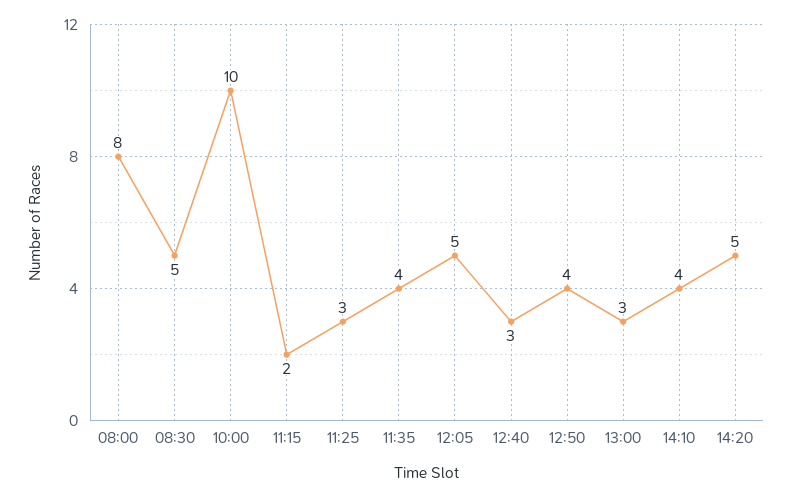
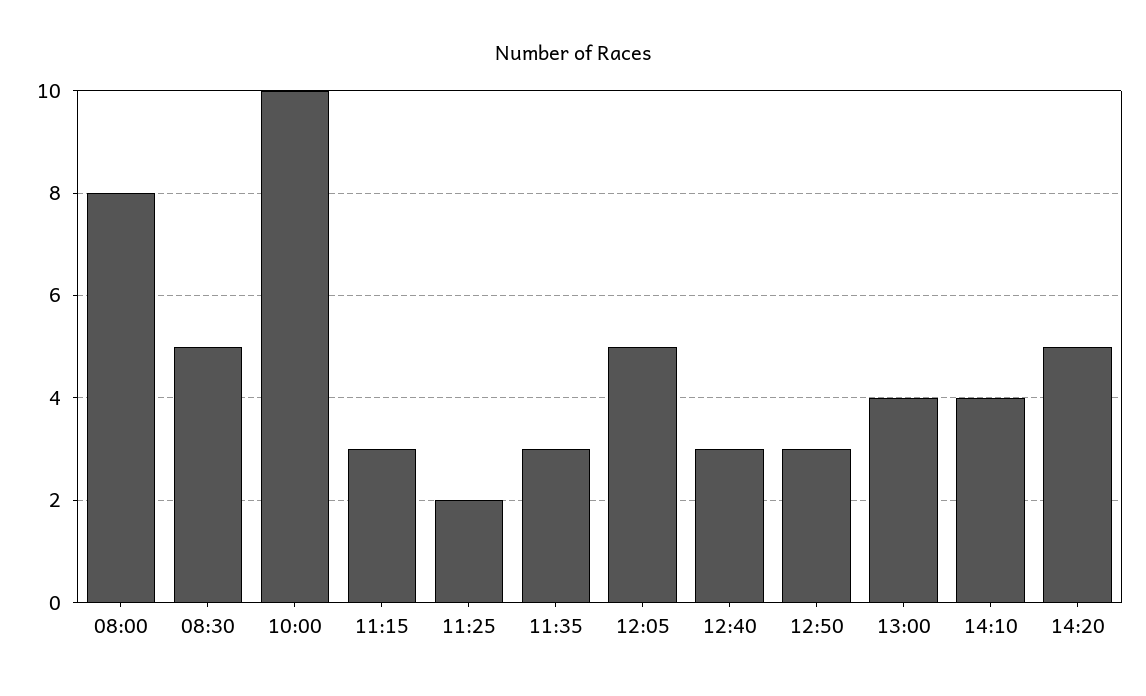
11:15: 2 -> 3
11:25: 3 -> 2
11:35: 4 -> 3
12:50: 4 -> 3
13:00: 3 -> 4

